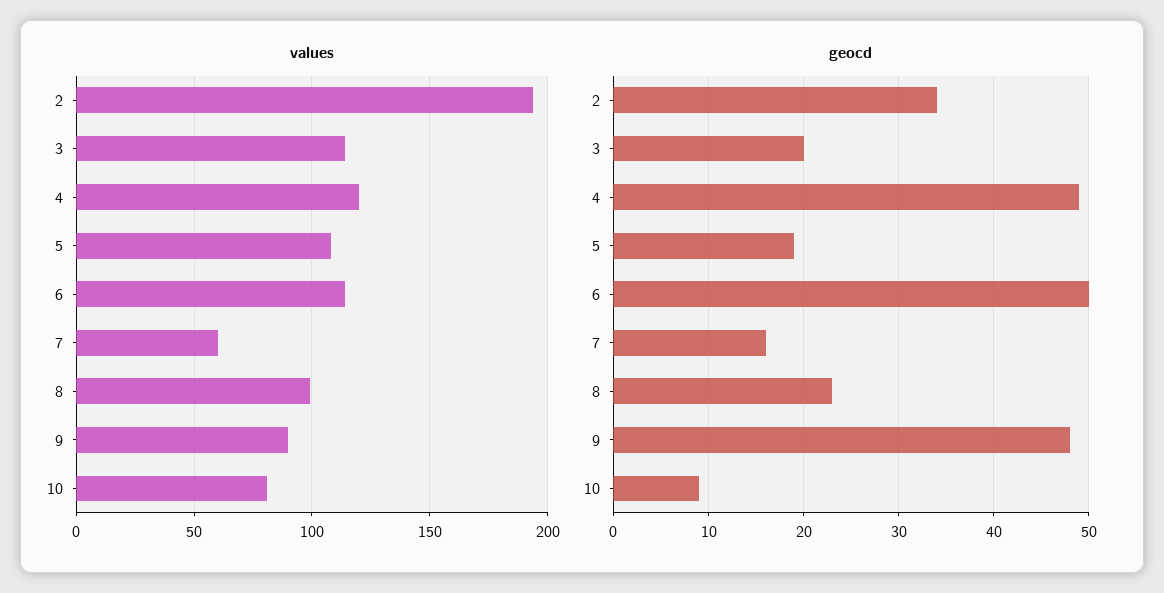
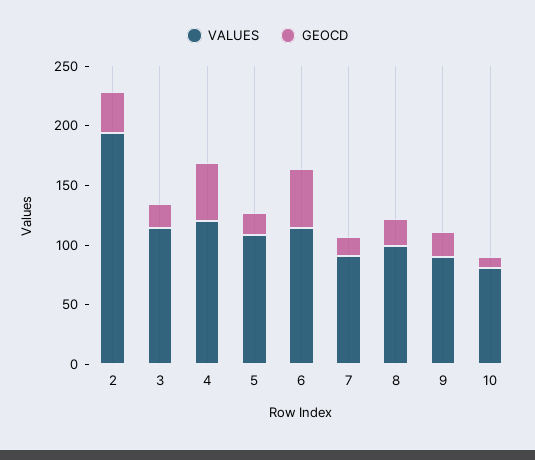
values, 7: 60 -> 90
geocd, 9: 48 -> 20

